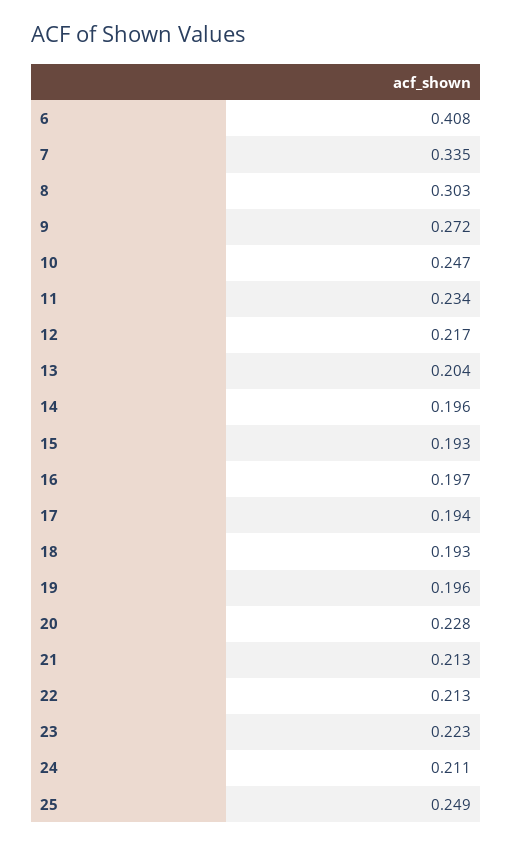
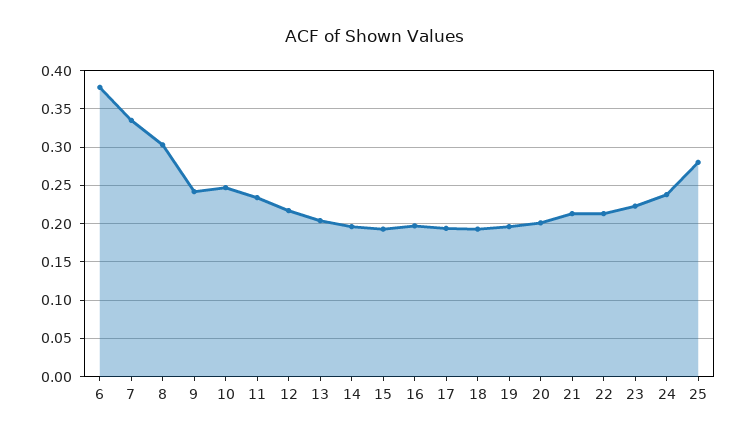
6: 0.408 -> 0.38
9: 0.272 -> 0.24
20: 0.228 -> 0.2
24: 0.211 -> 0.24
25: 0.249 -> 0.28

